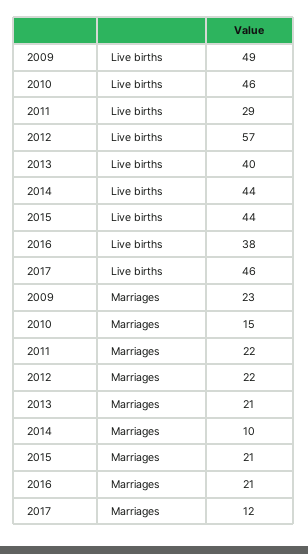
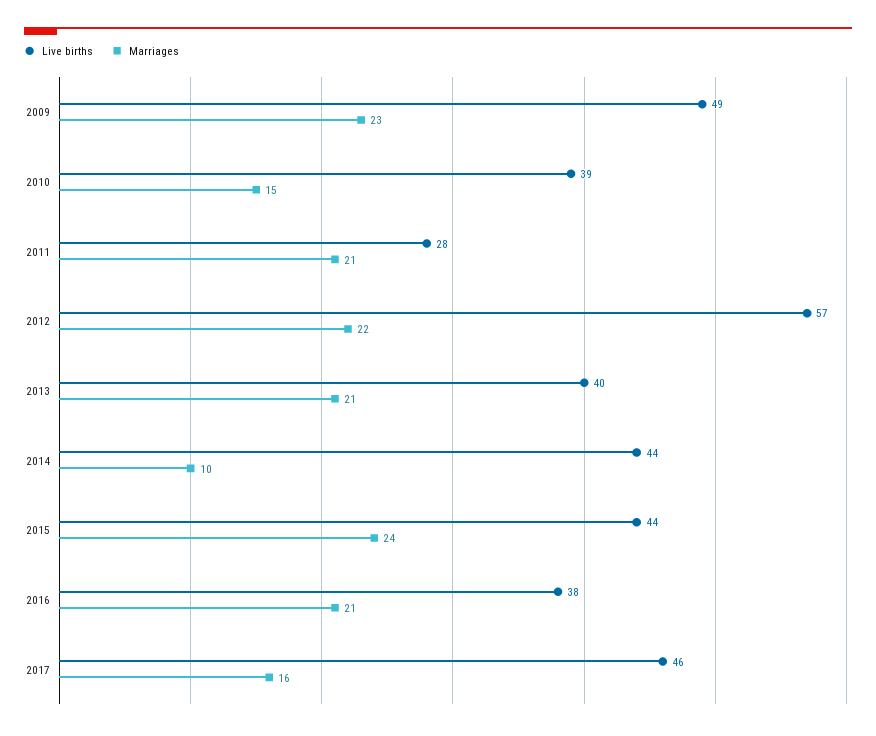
Live births, 2010: 46 -> 39
Live births, 2011: 29 -> 28
Marriages, 2011: 22 -> 21
Marriages, 2015: 21 -> 24
Marriages, 2017: 12 -> 16

